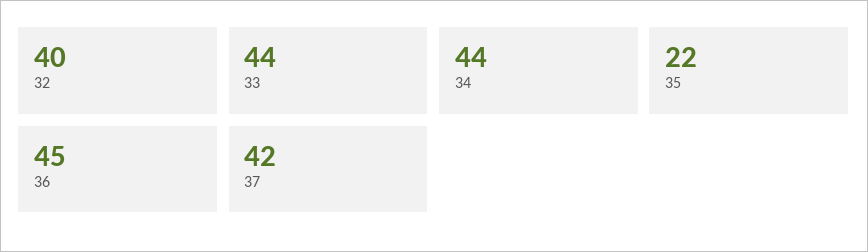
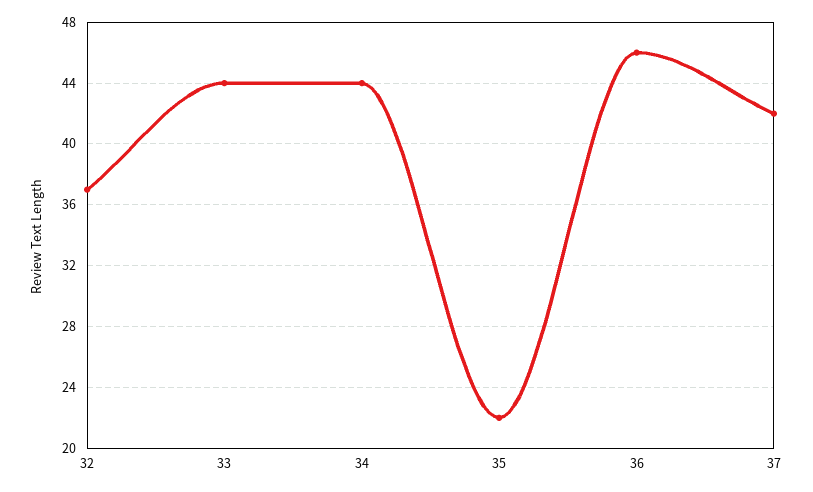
32: 40 -> 37
36: 45 -> 46

